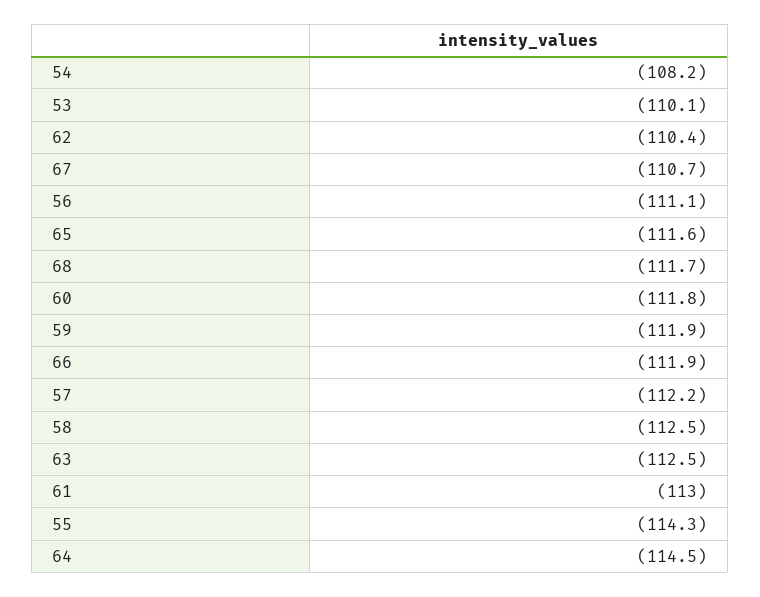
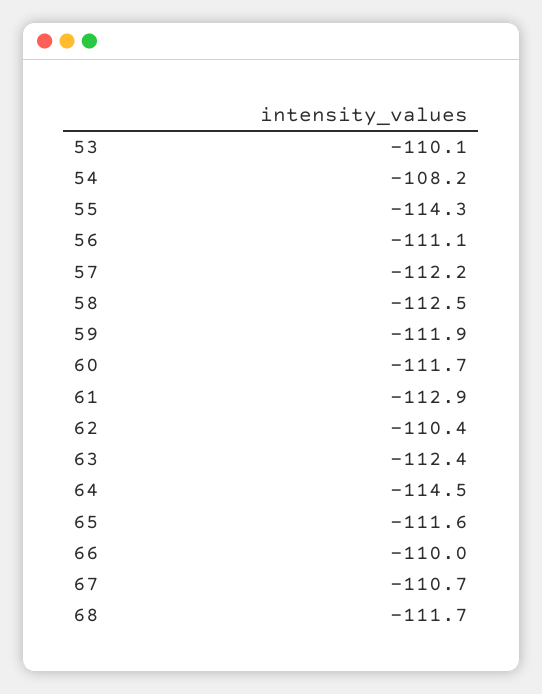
60: -111.8 -> -111.7
66: -111.9 -> -110
63: -112.5 -> -112.4
61: -113 -> -112.9

